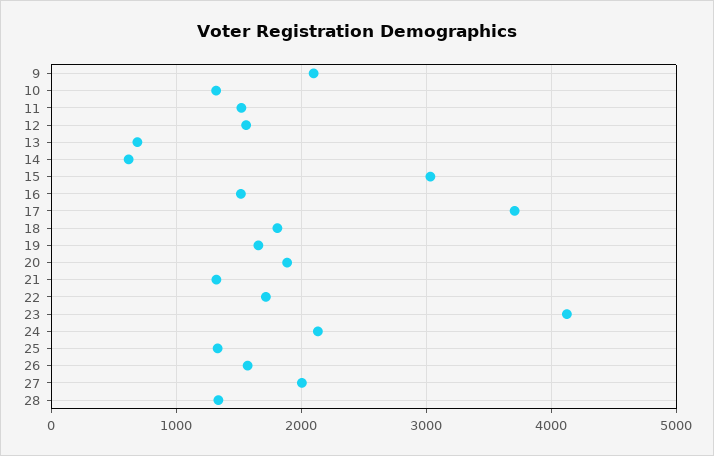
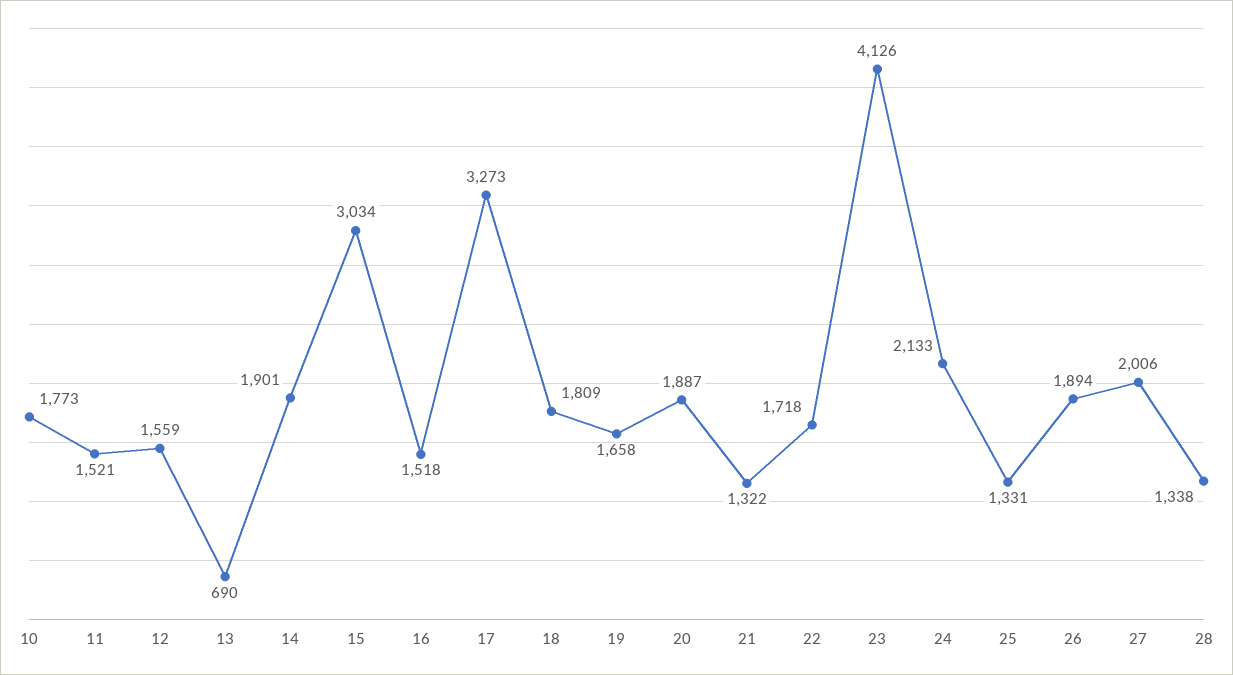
9: 2100 -> none
10: 1300 -> 1773
14: 600 -> 1901
17: 3700 -> 3273
26: 1600 -> 1894

